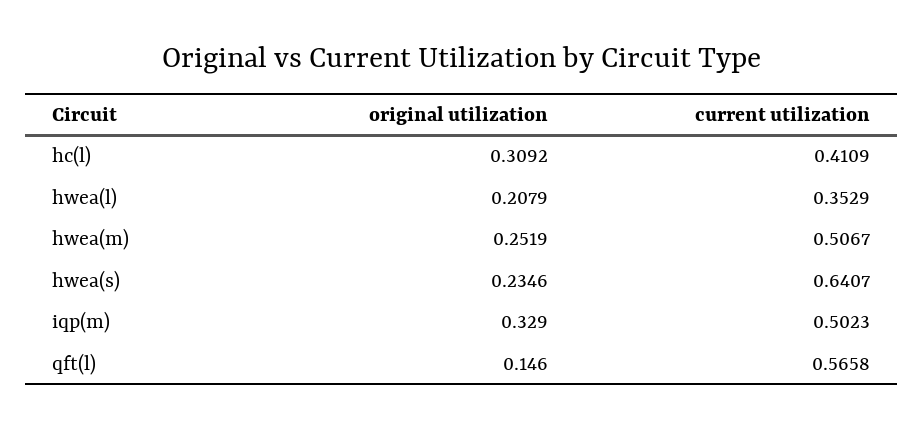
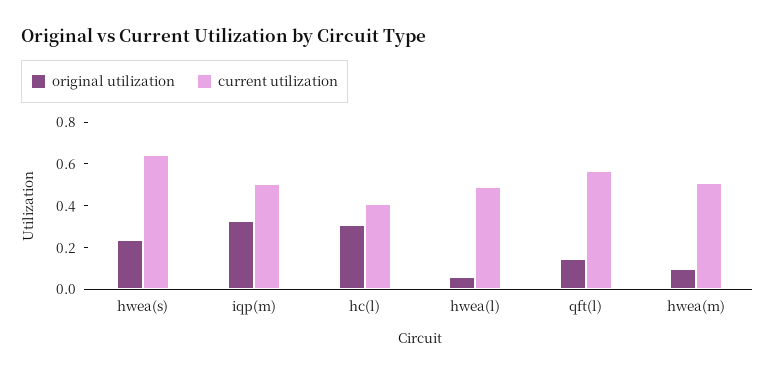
original utilization, hwea(l): 0.2079 -> 0.05
current utilization, hwea(l): 0.3529 -> 0.5
original utilization, hwea(m): 0.2519 -> 0.1

